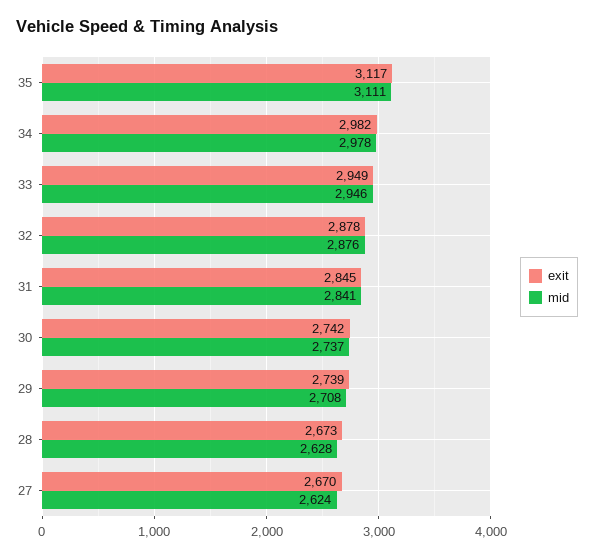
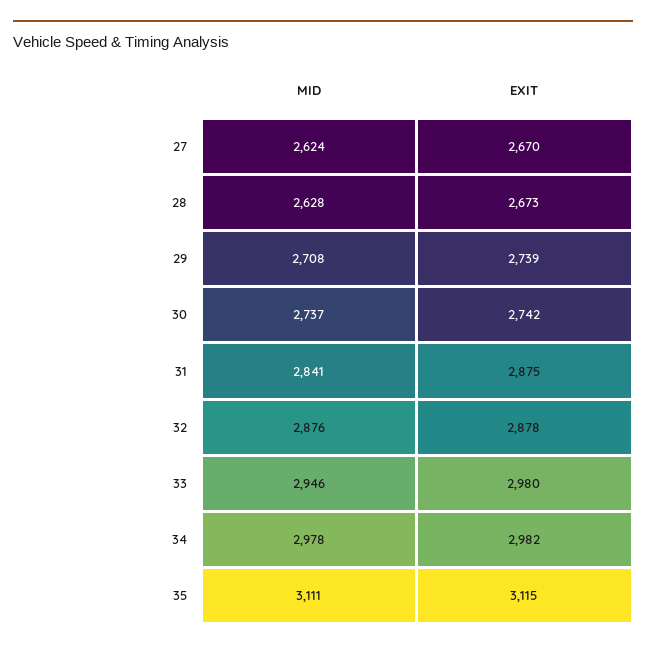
exit, 35: 3117 -> 3115
exit, 33: 2949 -> 2980
exit, 31: 2845 -> 2875

